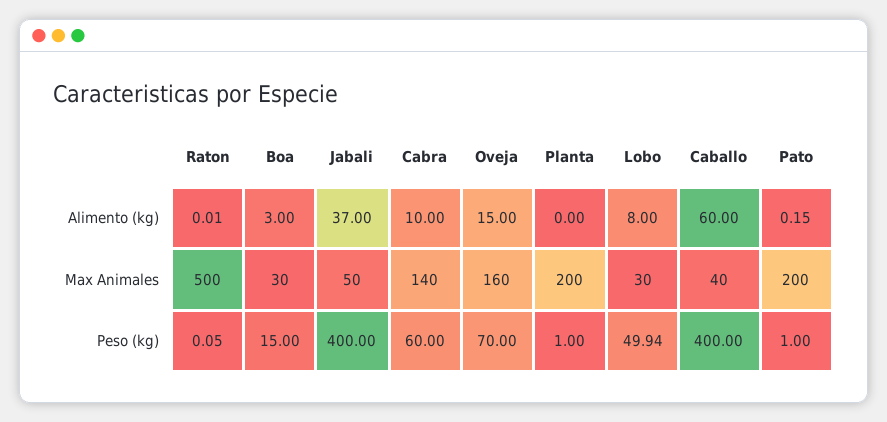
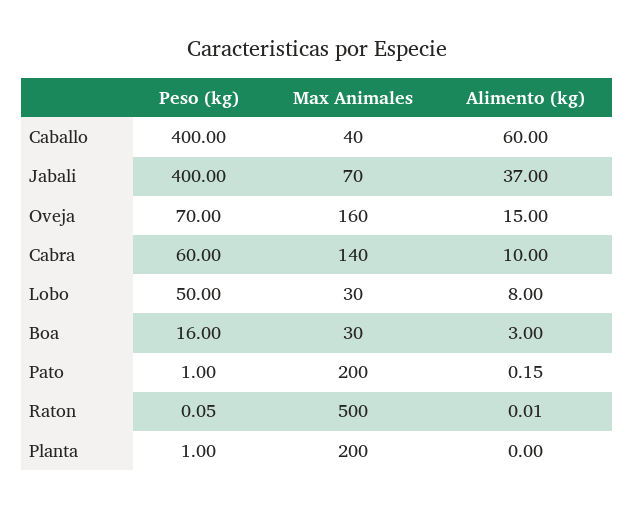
Jabali, Max Animales: 50 -> 70
Boa, Peso (kg): 15 -> 16
Lobo, Peso (kg): 49.94 -> 50

